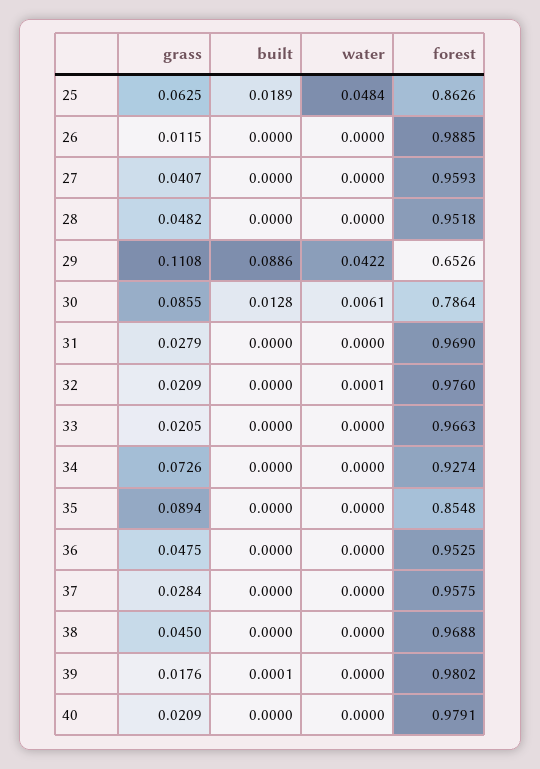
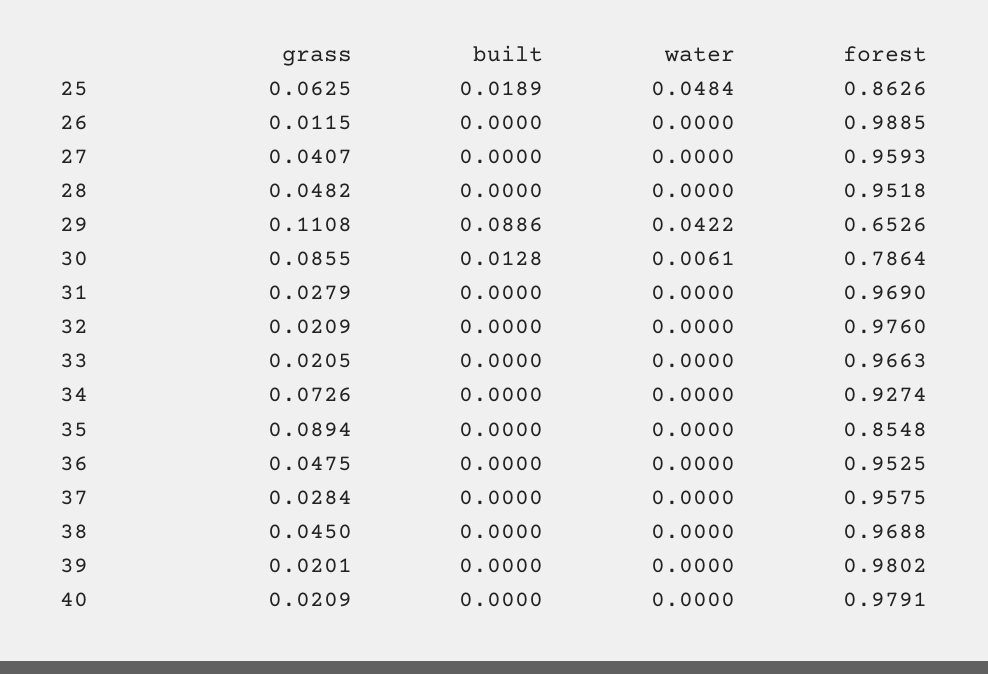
water, 32: 0.0001 -> 0
grass, 39: 0.0176 -> 0.0201
built, 39: 0.0001 -> 0

